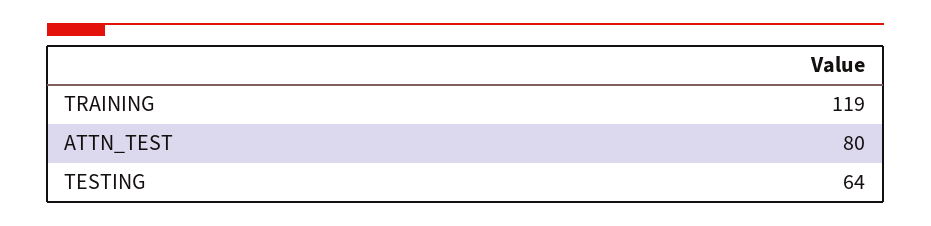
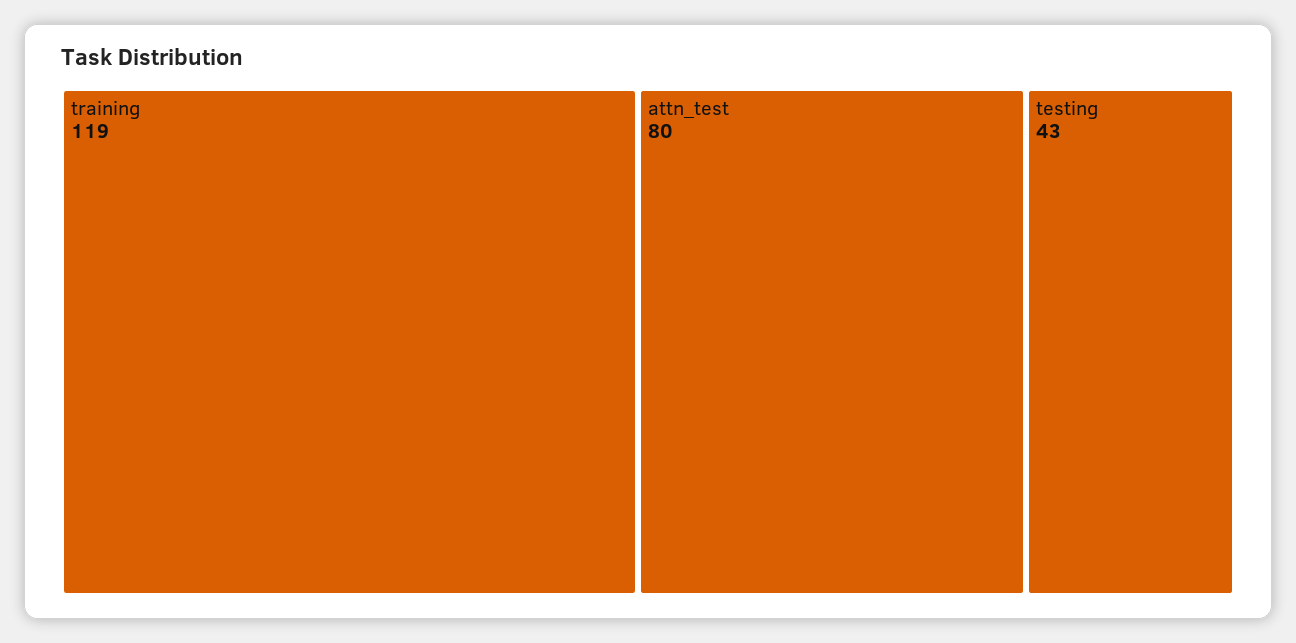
TESTING: 64 -> 43

